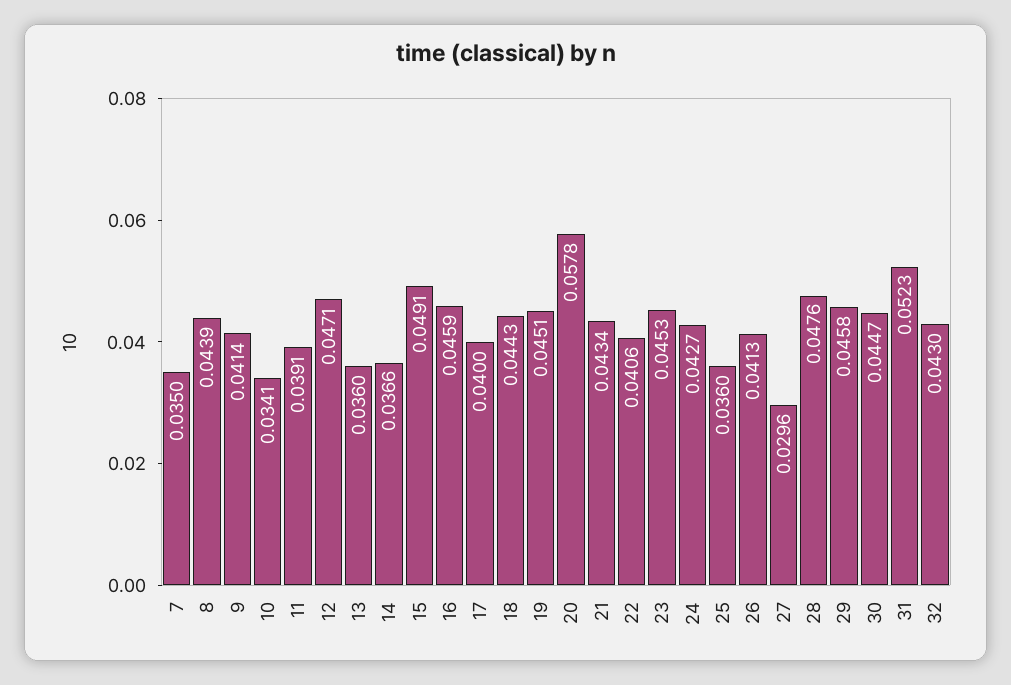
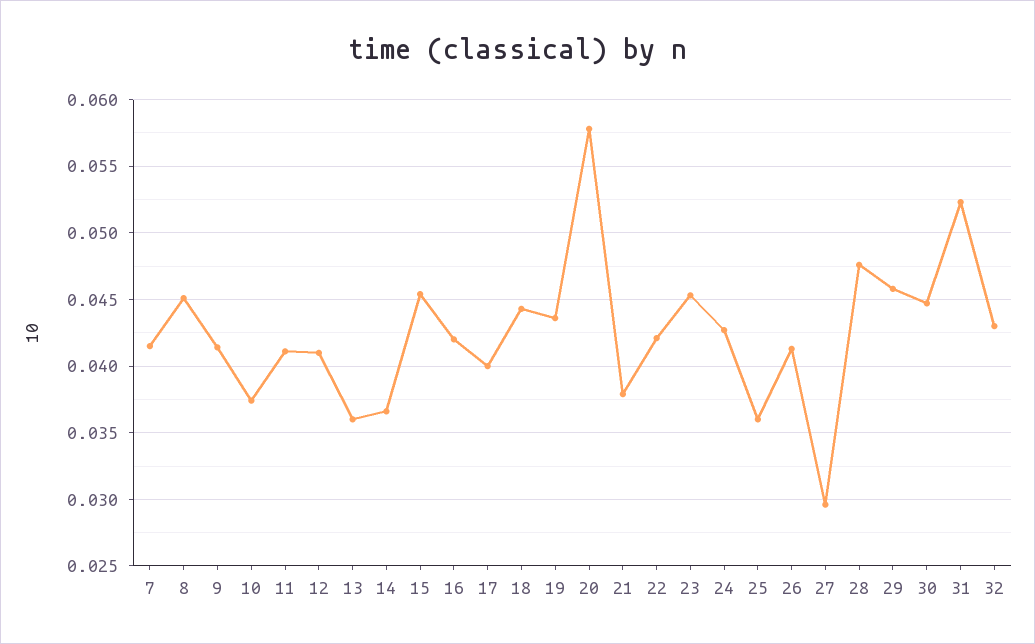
7: 0.035 -> 0.0415
8: 0.0439 -> 0.045
10: 0.0341 -> 0.0375
11: 0.0391 -> 0.041
12: 0.0471 -> 0.041
15: 0.0491 -> 0.0455
16: 0.0459 -> 0.042
19: 0.0451 -> 0.0435
21: 0.0434 -> 0.038
22: 0.0406 -> 0.042

